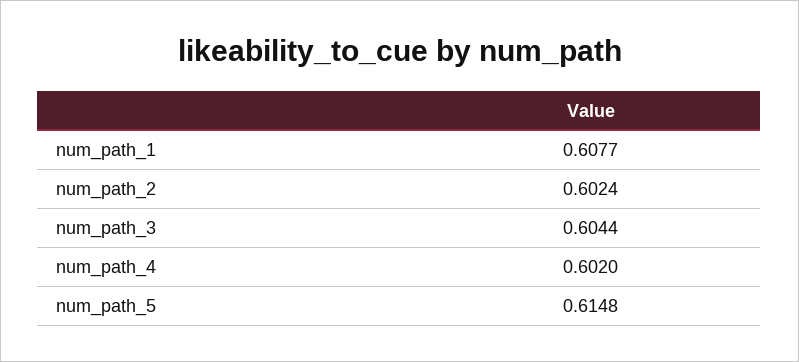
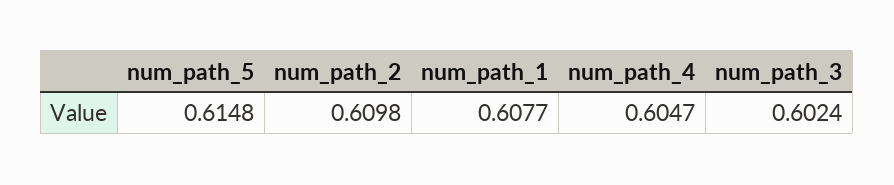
num_path_2: 0.6024 -> 0.6098
num_path_3: 0.6044 -> 0.6024
num_path_4: 0.602 -> 0.6047

